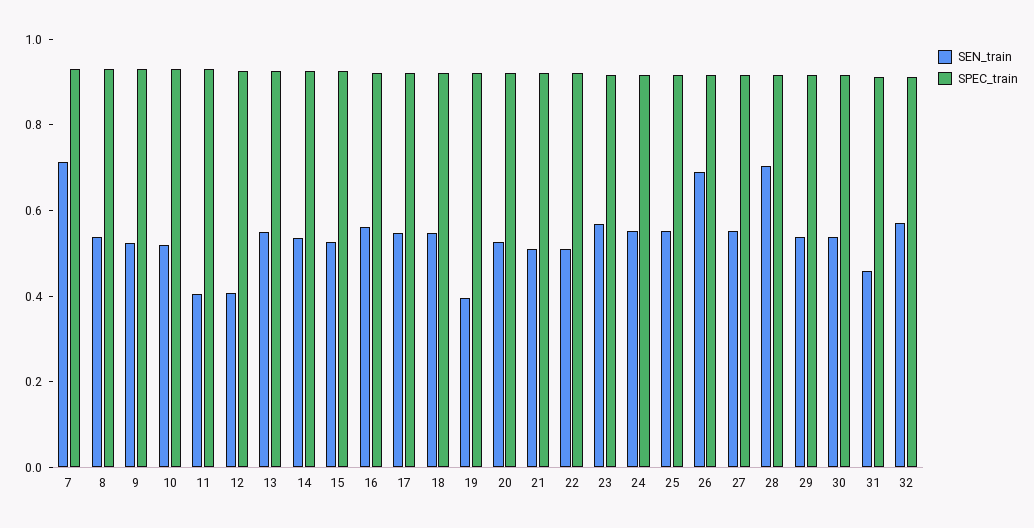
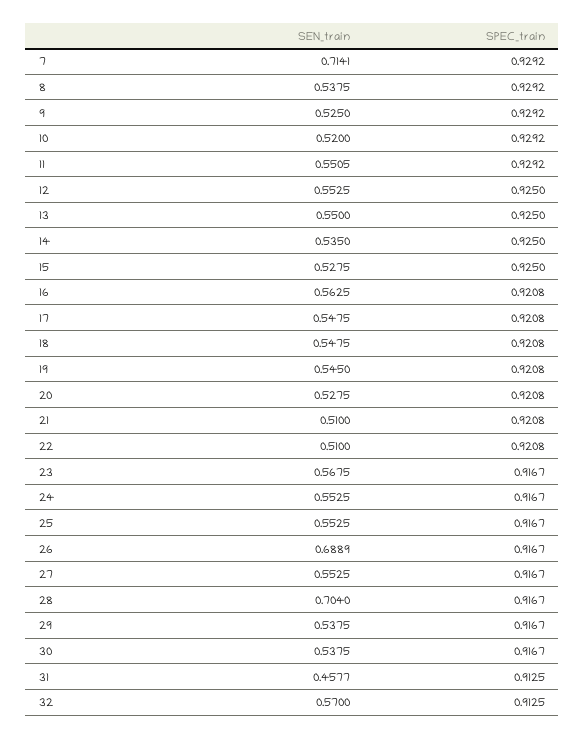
SEN_train, 11: 0.4 -> 0.5505
SEN_train, 12: 0.4 -> 0.5525
SEN_train, 19: 0.4 -> 0.545

